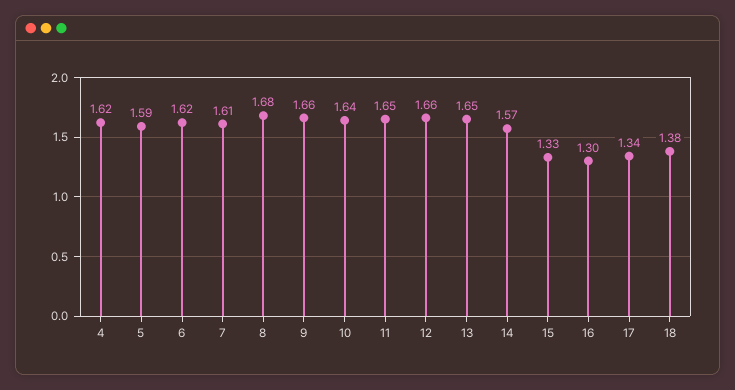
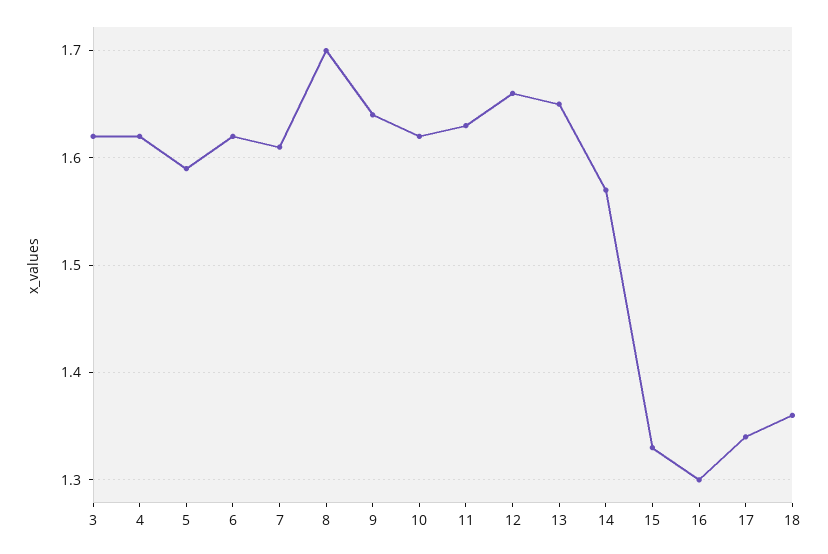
8: 1.68 -> 1.7
9: 1.66 -> 1.64
10: 1.64 -> 1.62
11: 1.65 -> 1.63
18: 1.38 -> 1.36
3: none -> 1.62

